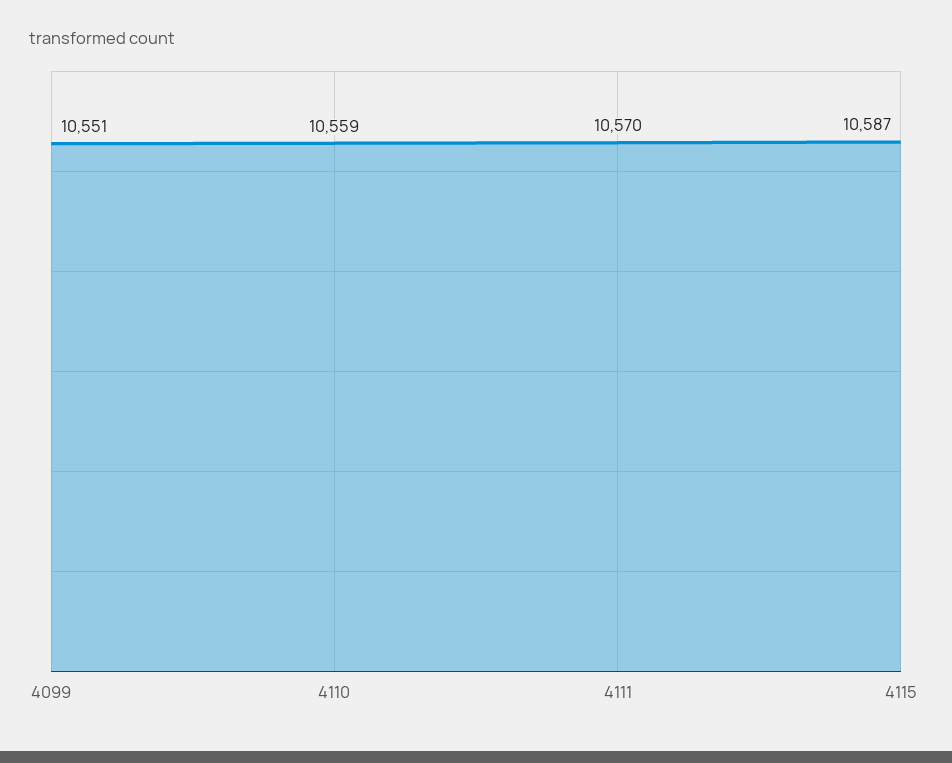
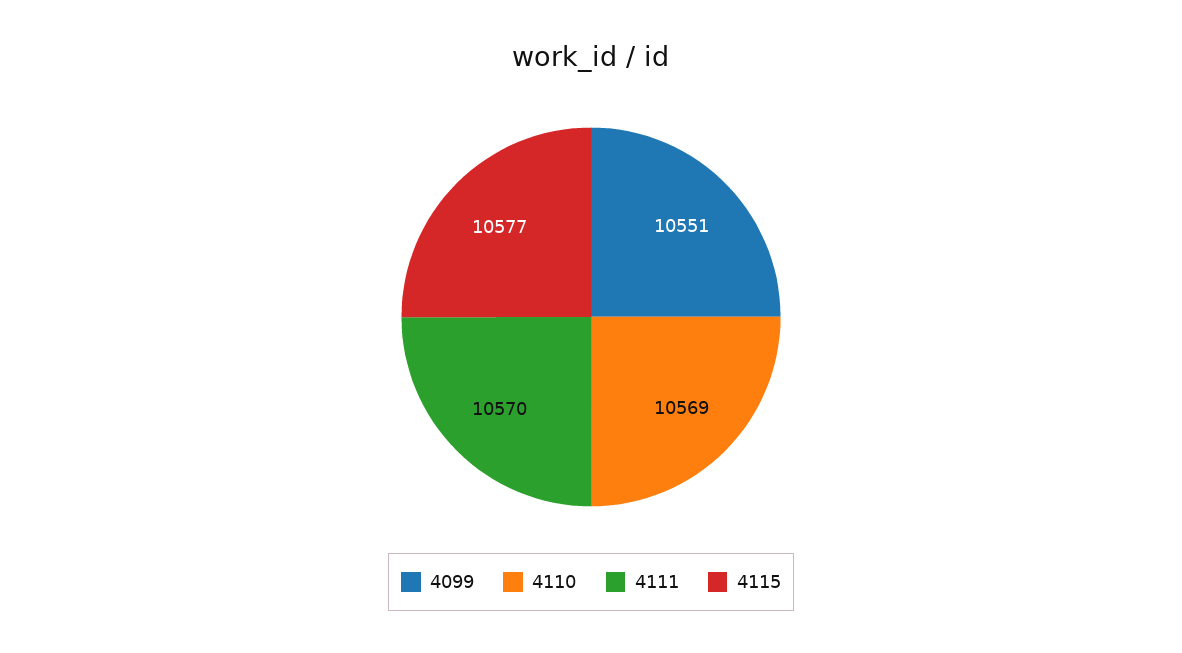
4110: 10559 -> 10569
4115: 10587 -> 10577

